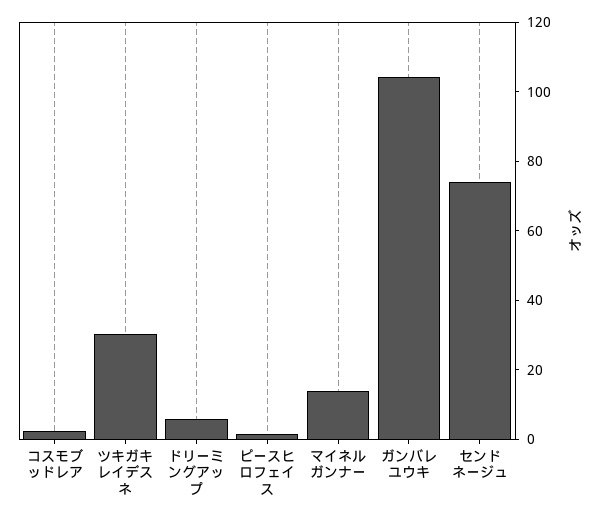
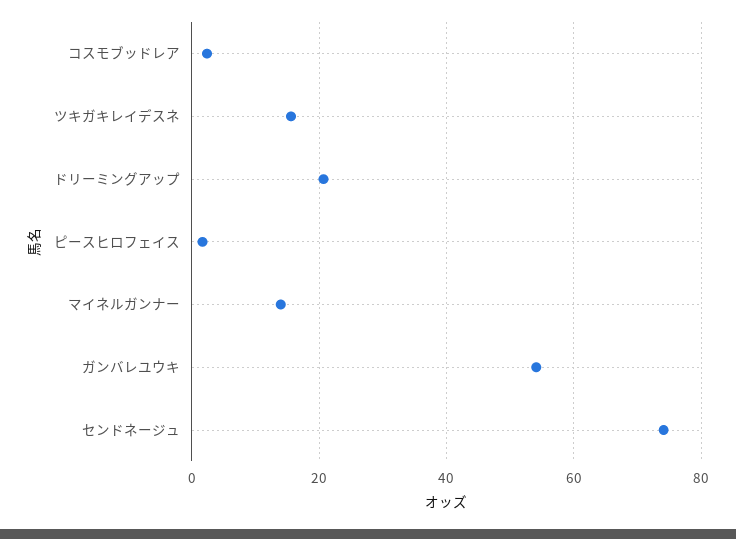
ツキガキレイデスネ: 30 -> 16
ドリーミングアップ: 5 -> 20
ガンバレユウキ: 105 -> 54

